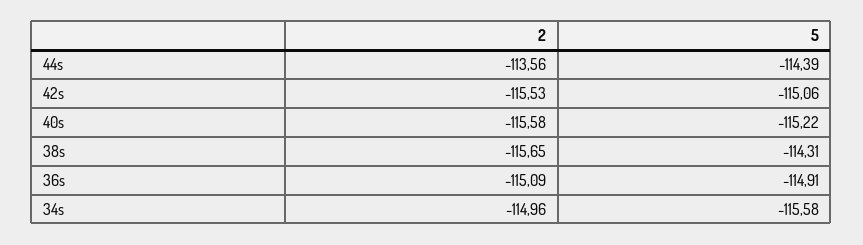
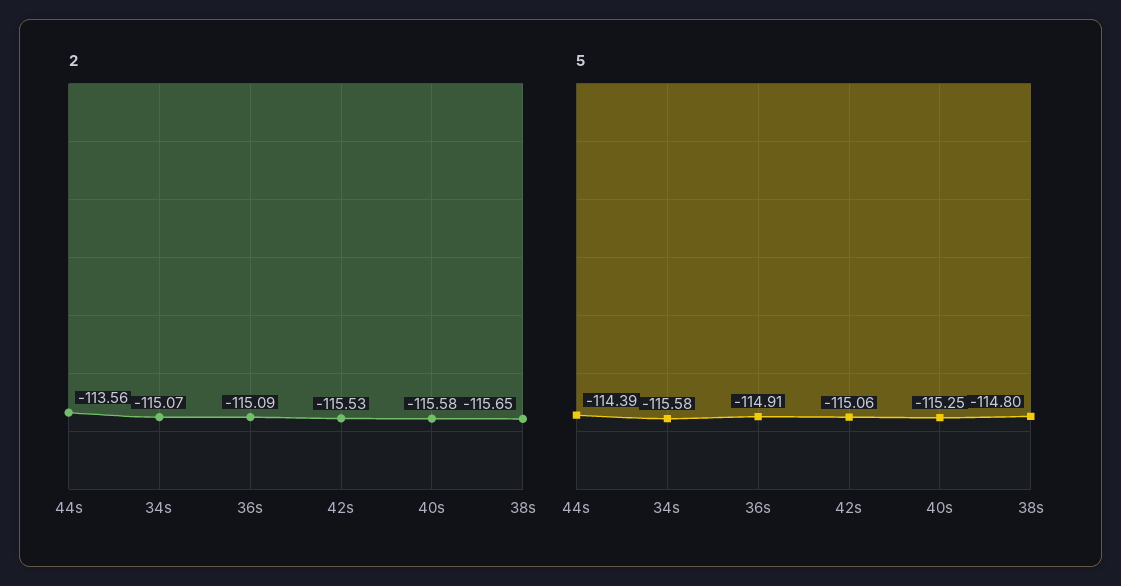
5, 40s: -115.22 -> -115.25
5, 38s: -114.31 -> -114.8
2, 34s: -114.96 -> -115.07

